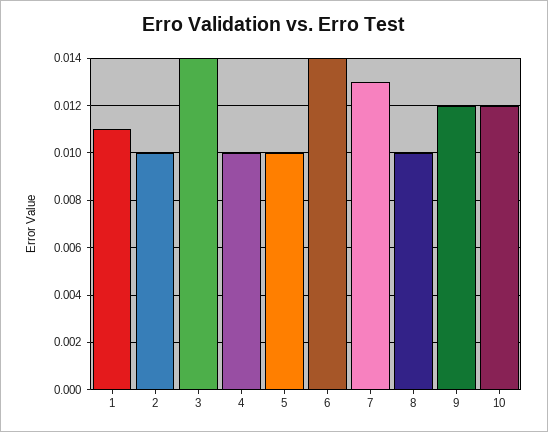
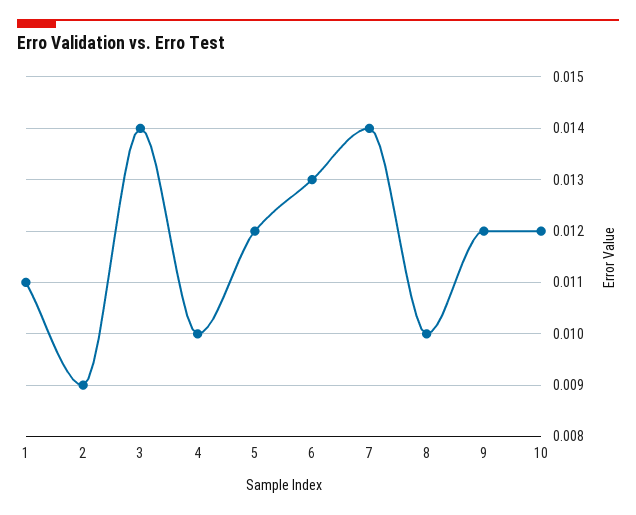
2: 0.01 -> 0.009
5: 0.01 -> 0.012
6: 0.014 -> 0.013
7: 0.013 -> 0.014

